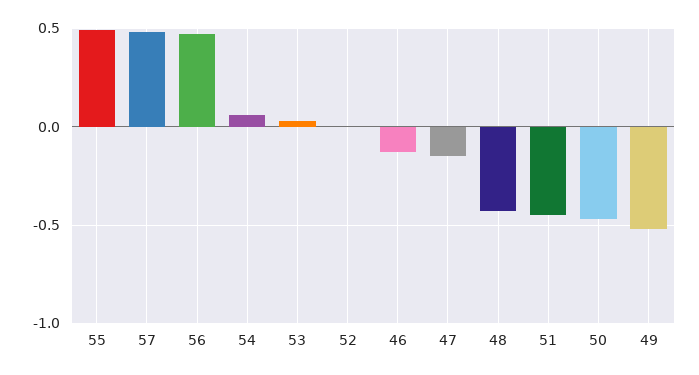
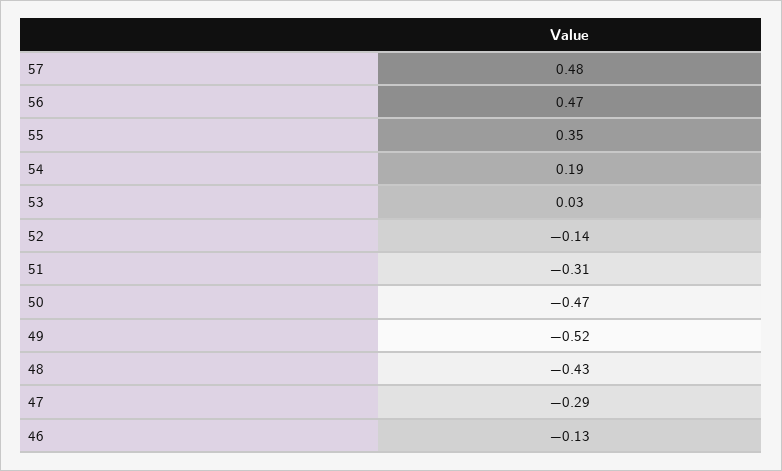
55: 0.5 -> 0.35
54: 0.05 -> 0.19
52: 0 -> -0.14
47: -0.15 -> -0.29
51: -0.45 -> -0.31

